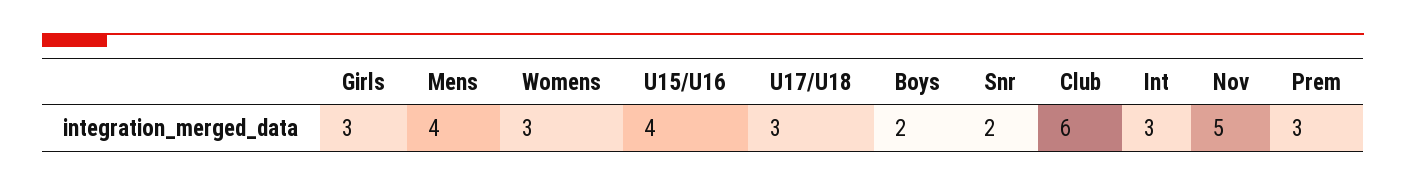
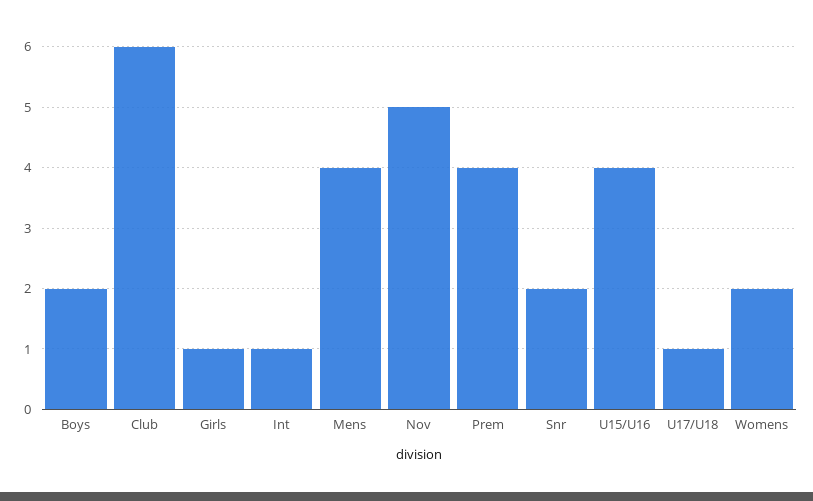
Girls: 3 -> 1
Womens: 3 -> 2
U17/U18: 3 -> 1
Int: 3 -> 1
Prem: 3 -> 4

